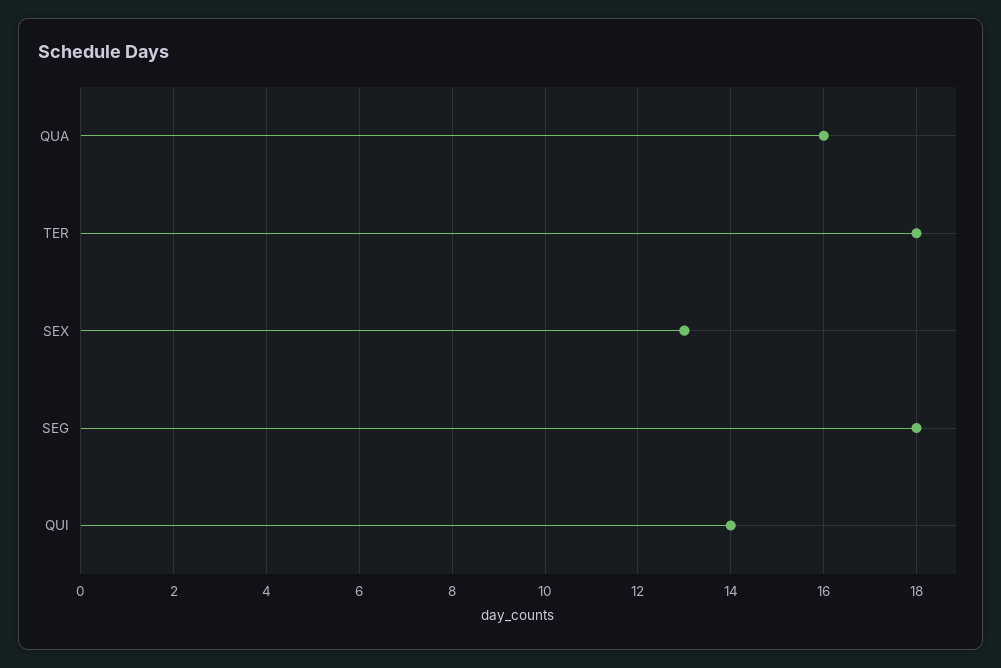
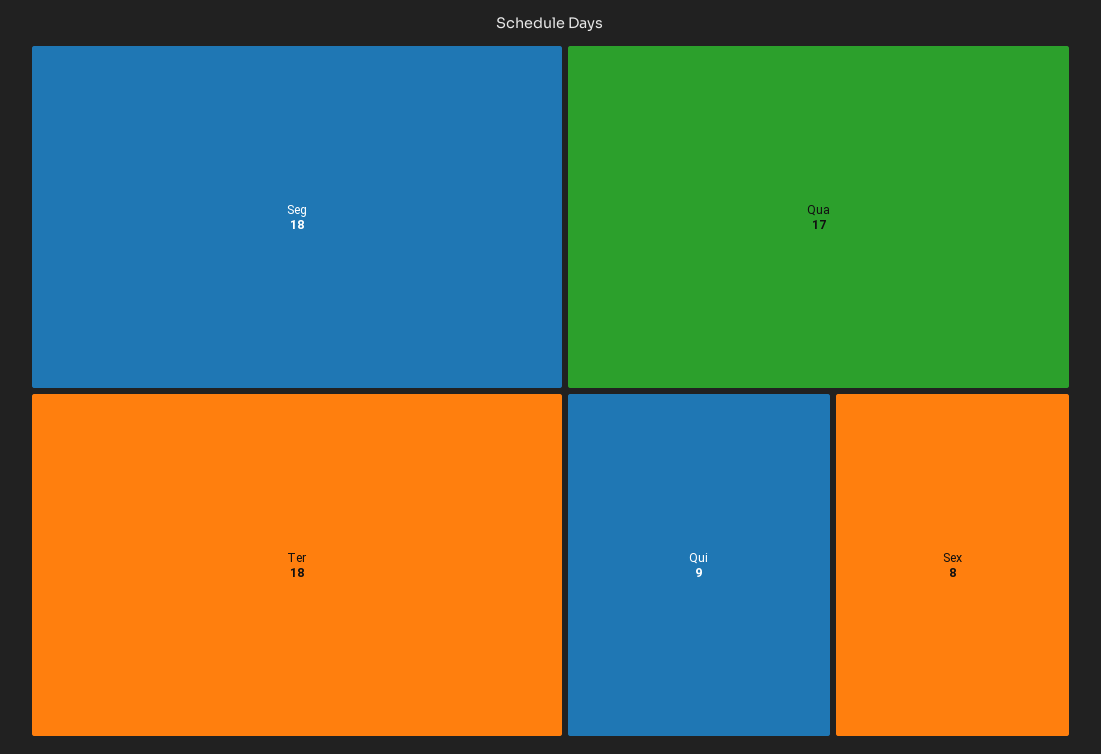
QUA: 16 -> 17
SEX: 13 -> 8
QUI: 14 -> 9

